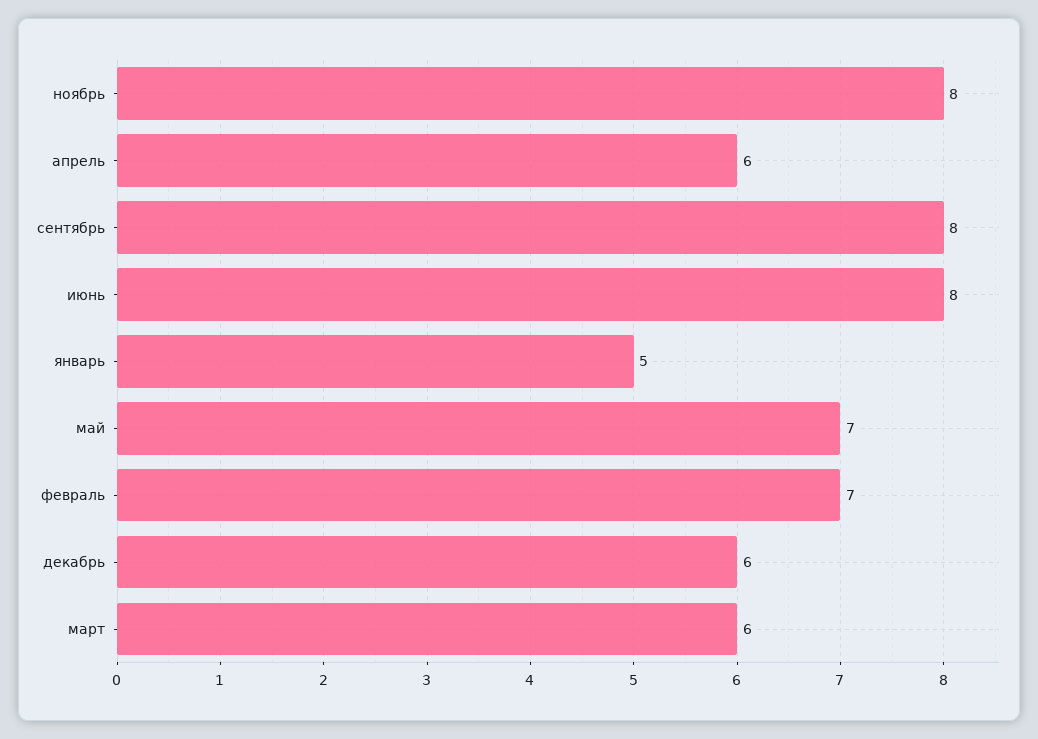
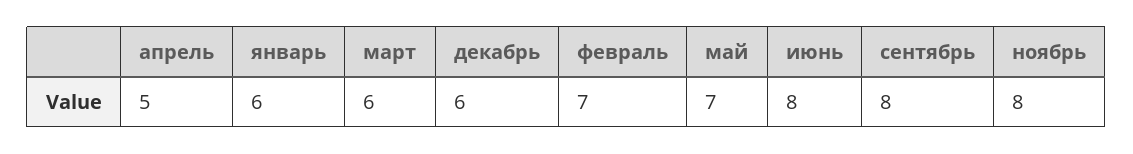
апрель: 6 -> 5
январь: 5 -> 6

